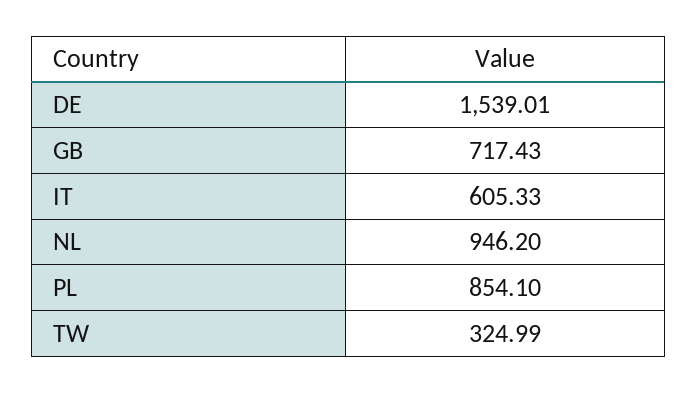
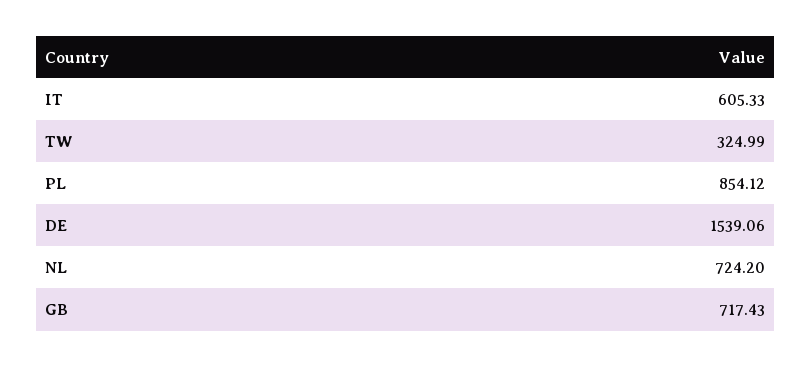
DE: 1539.01 -> 1539.06
NL: 946.2 -> 724.2
PL: 854.1 -> 854.12

